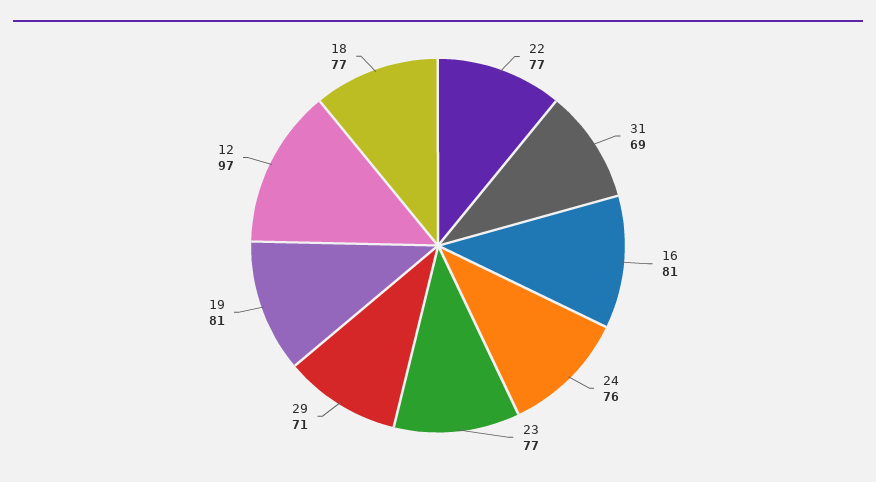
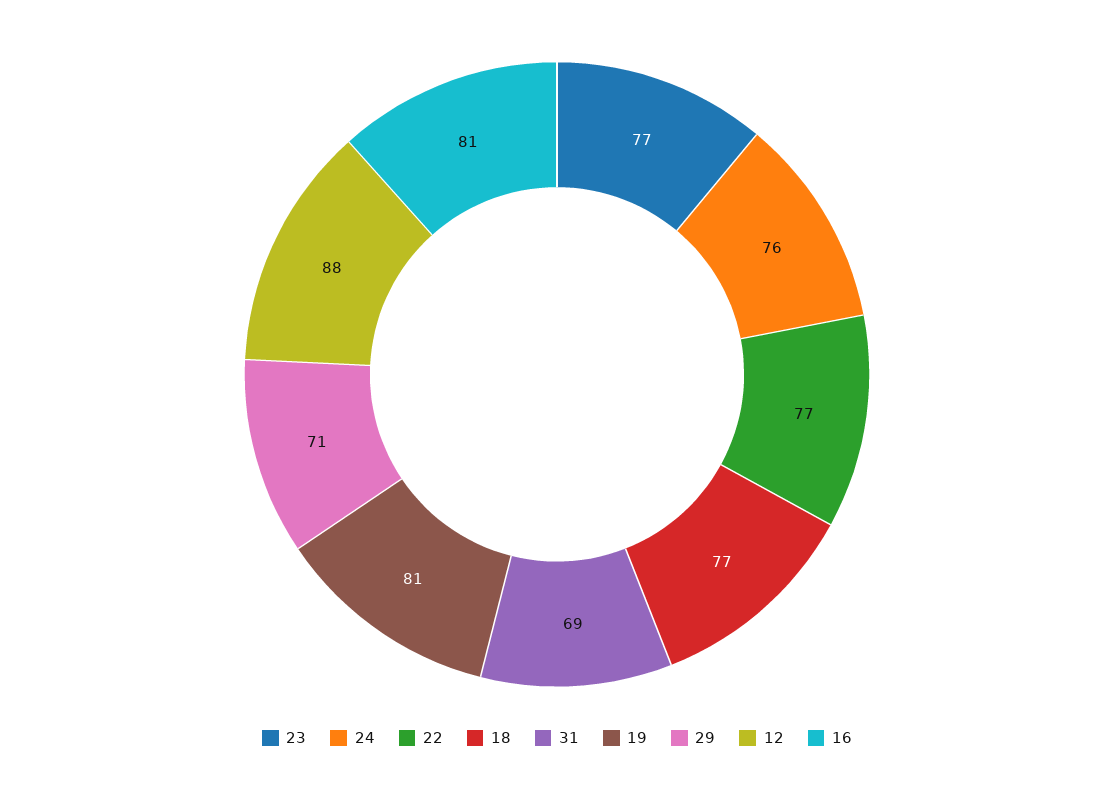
12: 97 -> 88

